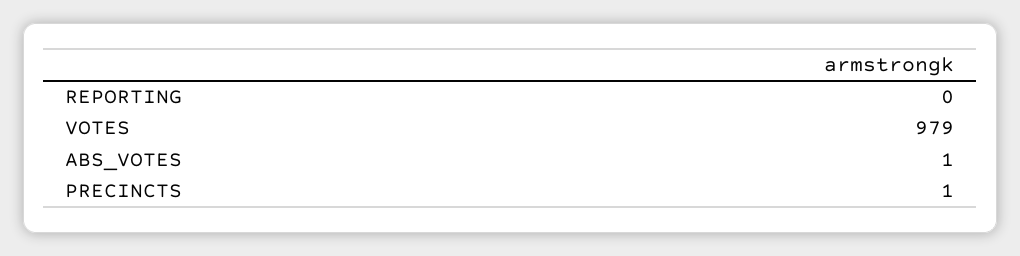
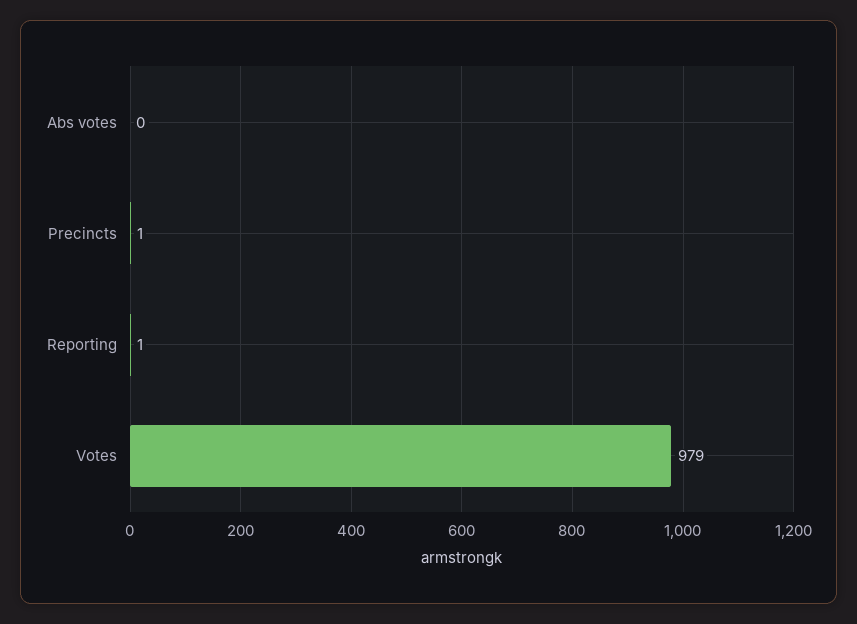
REPORTING: 0 -> 1
ABS_VOTES: 1 -> 0

